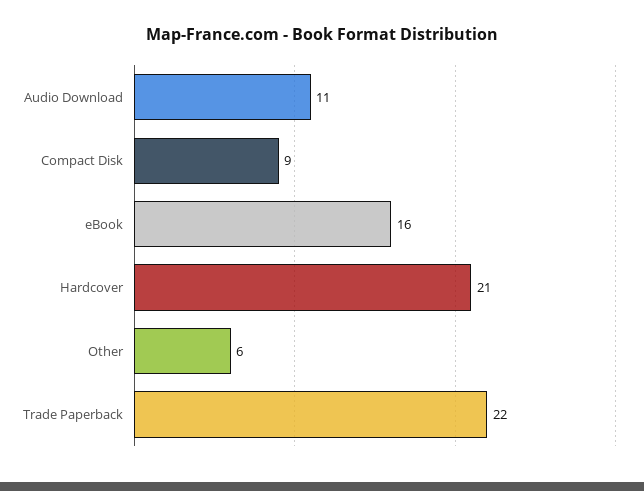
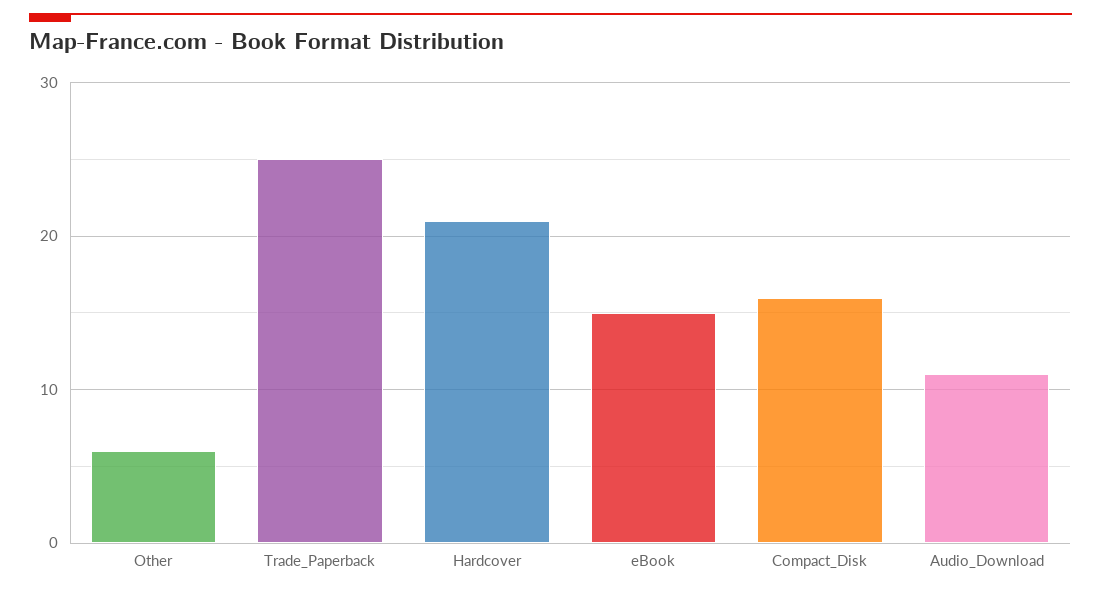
Compact Disk: 9 -> 16
eBook: 16 -> 15
Trade Paperback: 22 -> 25

